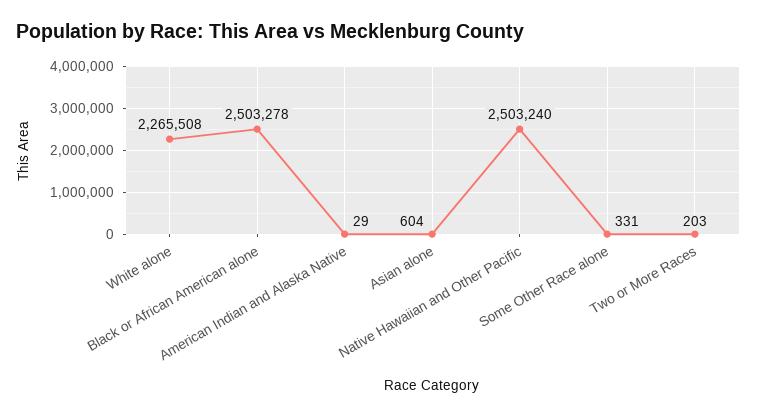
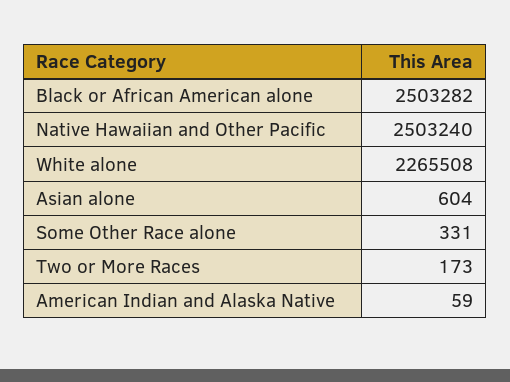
Black or African American alone: 2503278 -> 2503282
American Indian and Alaska Native: 29 -> 59
Two or More Races: 203 -> 173

